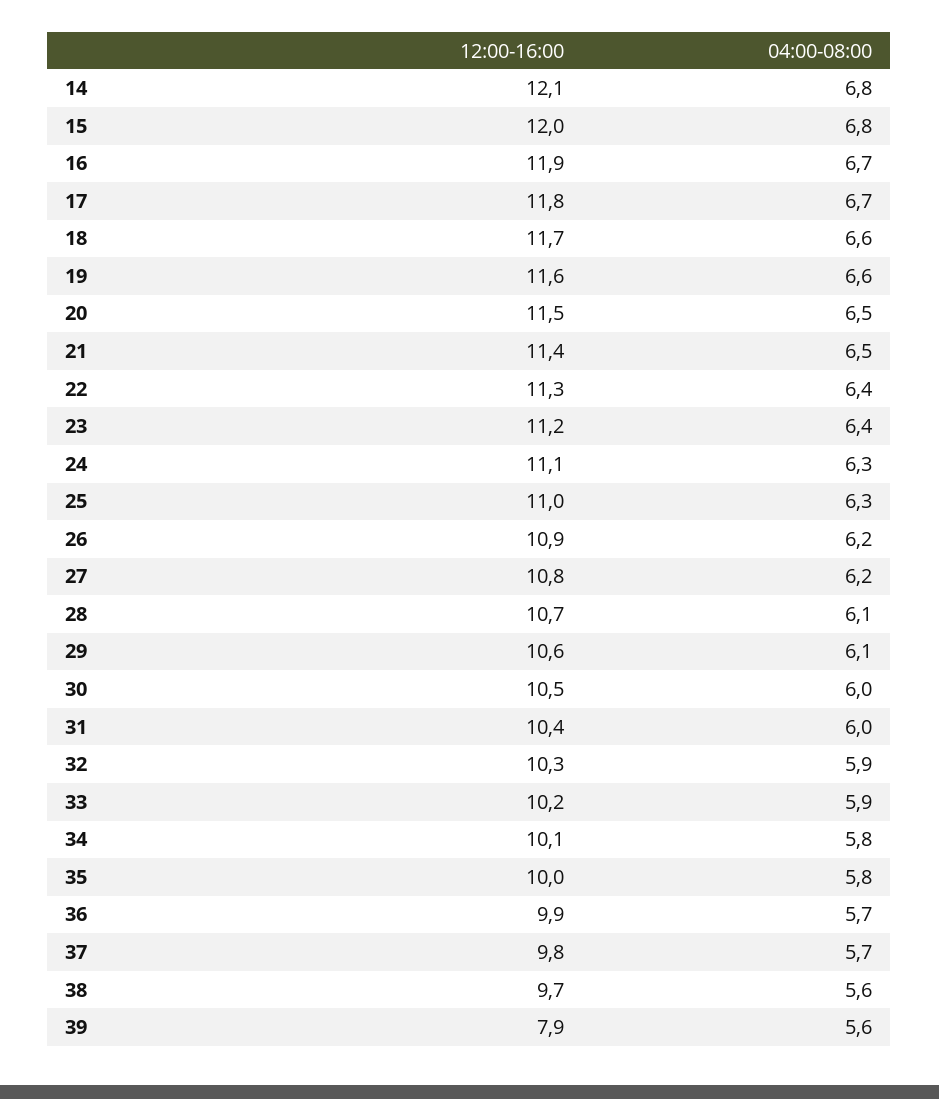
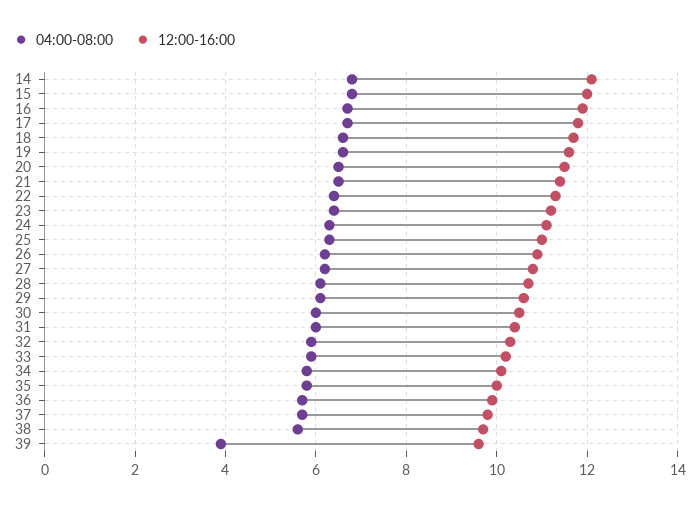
12:00-16:00, 39: 7.9 -> 9.5
04:00-08:00, 39: 5.6 -> 4

